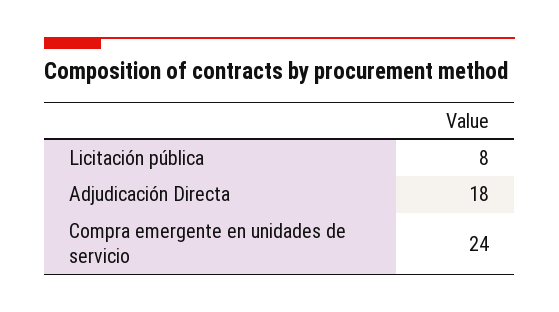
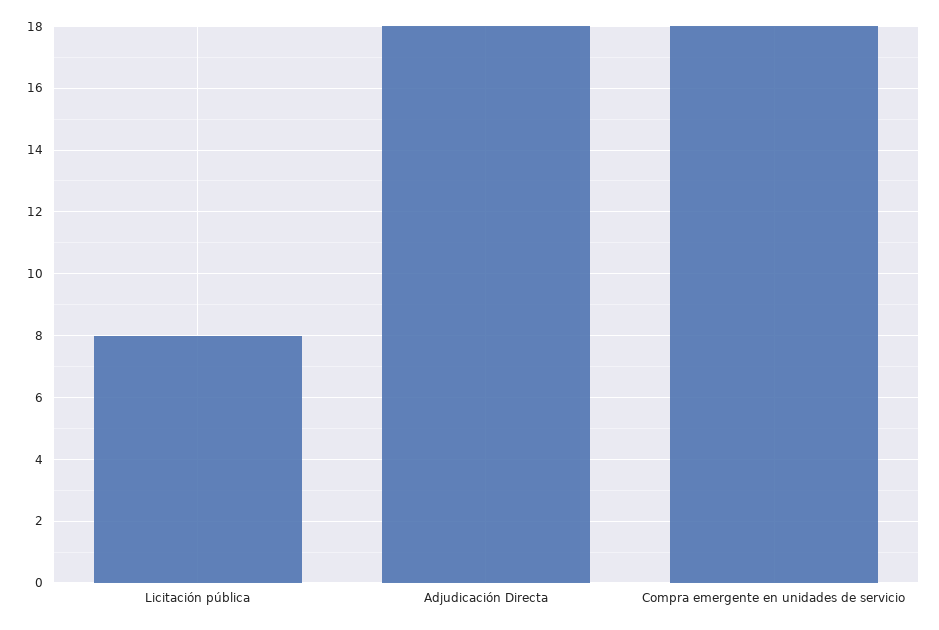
Compra emergente en unidades de servicio: 24 -> 18

